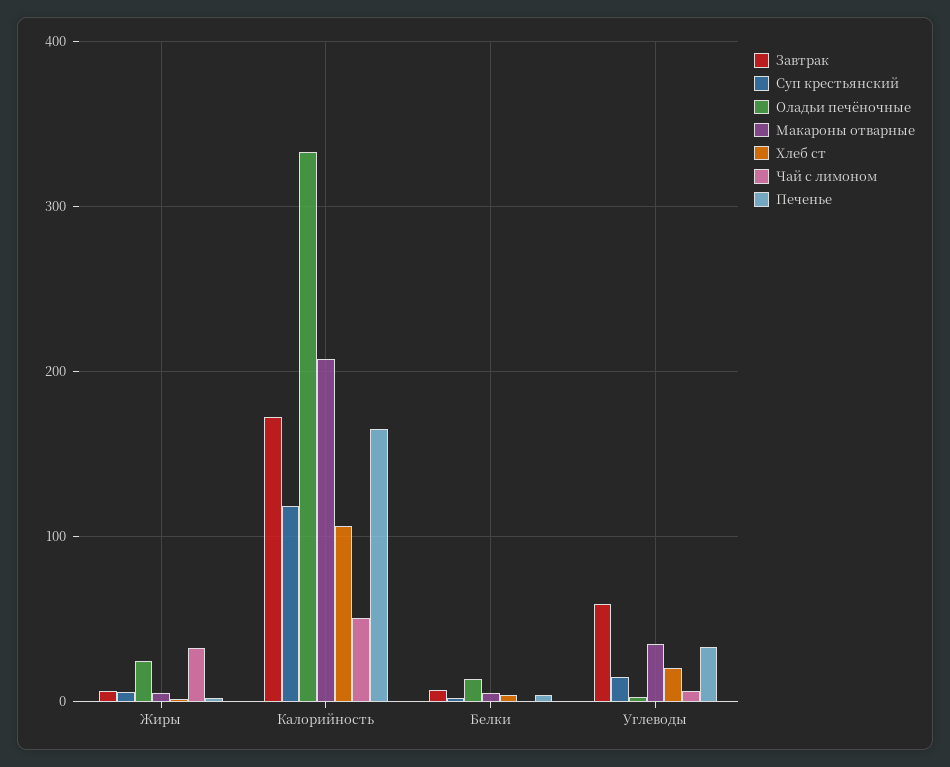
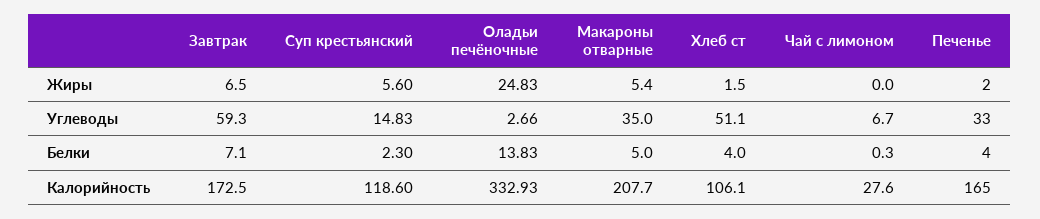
Чай с лимоном, Жиры: 30 -> 0
Чай с лимоном, Калорийность: 50 -> 27.6
Хлеб ст, Углеводы: 20 -> 51.1

